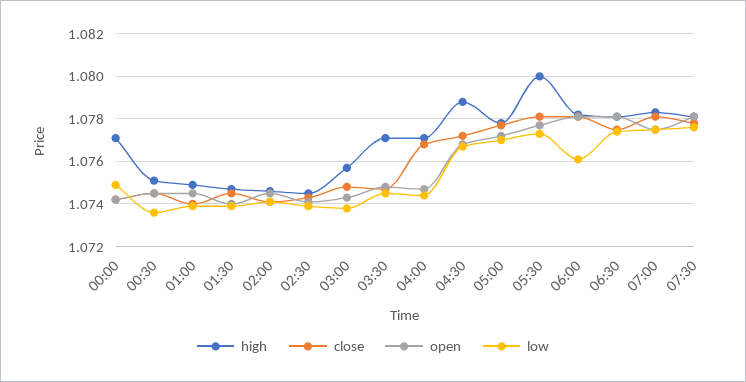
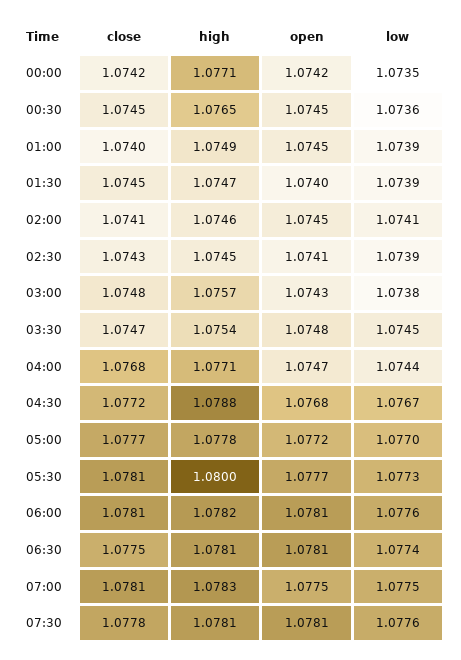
low, 00:00: 1.075 -> 1.0735
high, 00:30: 1.075 -> 1.0765
high, 03:30: 1.077 -> 1.0754
low, 06:00: 1.076 -> 1.0776

